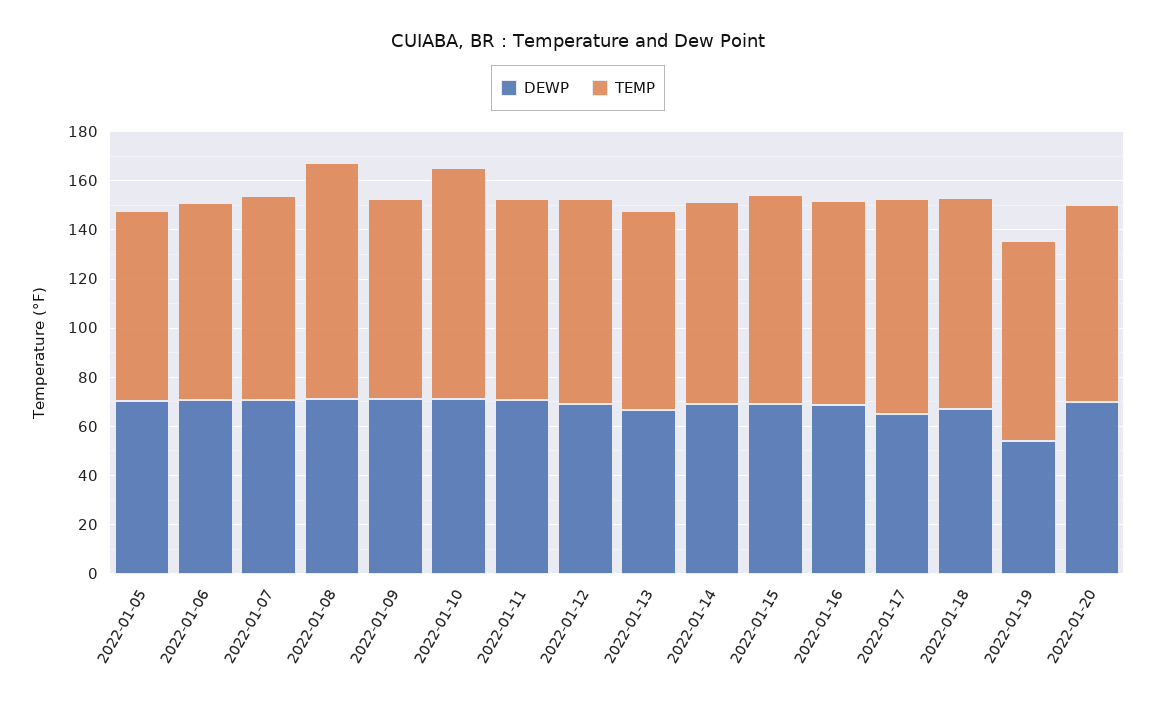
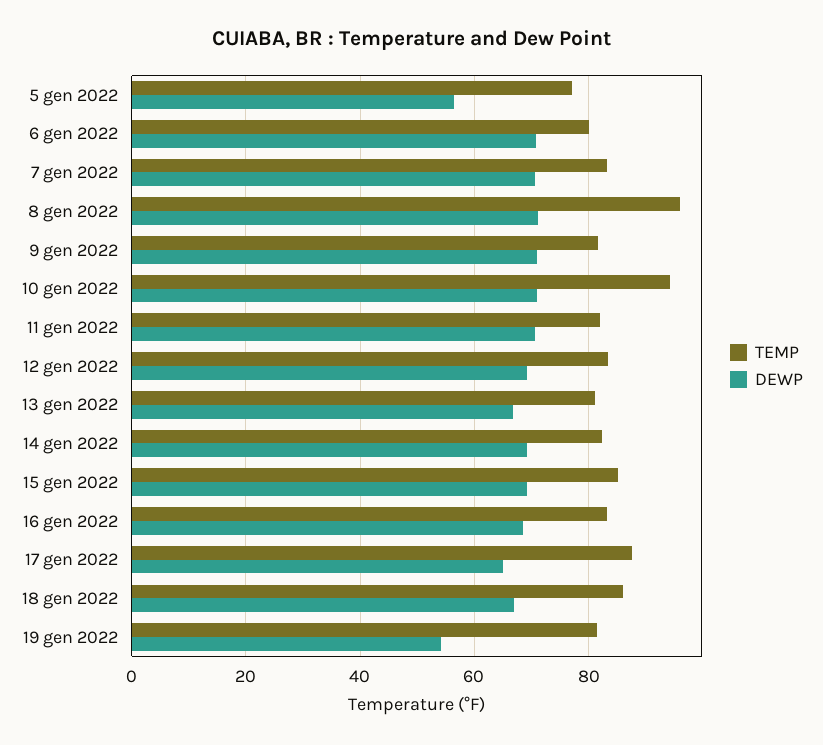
DEWP, 2022-01-05: 70 -> 56
DEWP, 2022-01-20: 70 -> none
TEMP, 2022-01-20: 80 -> none

